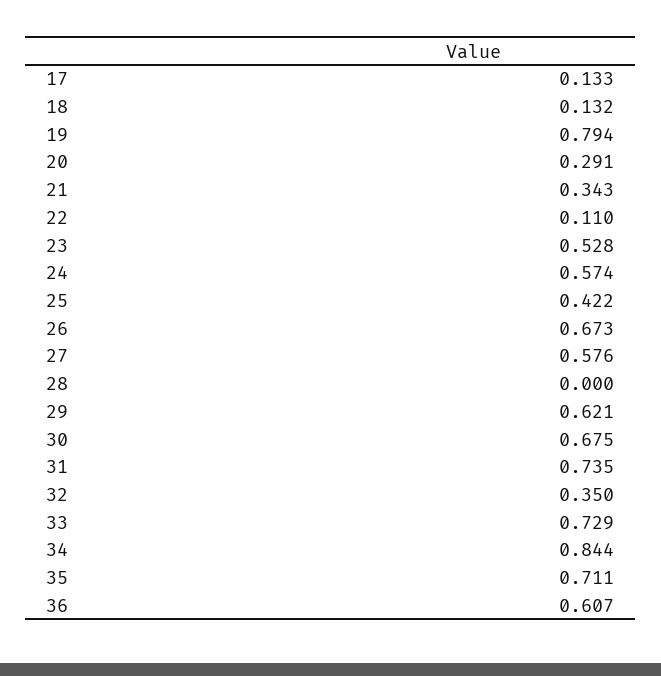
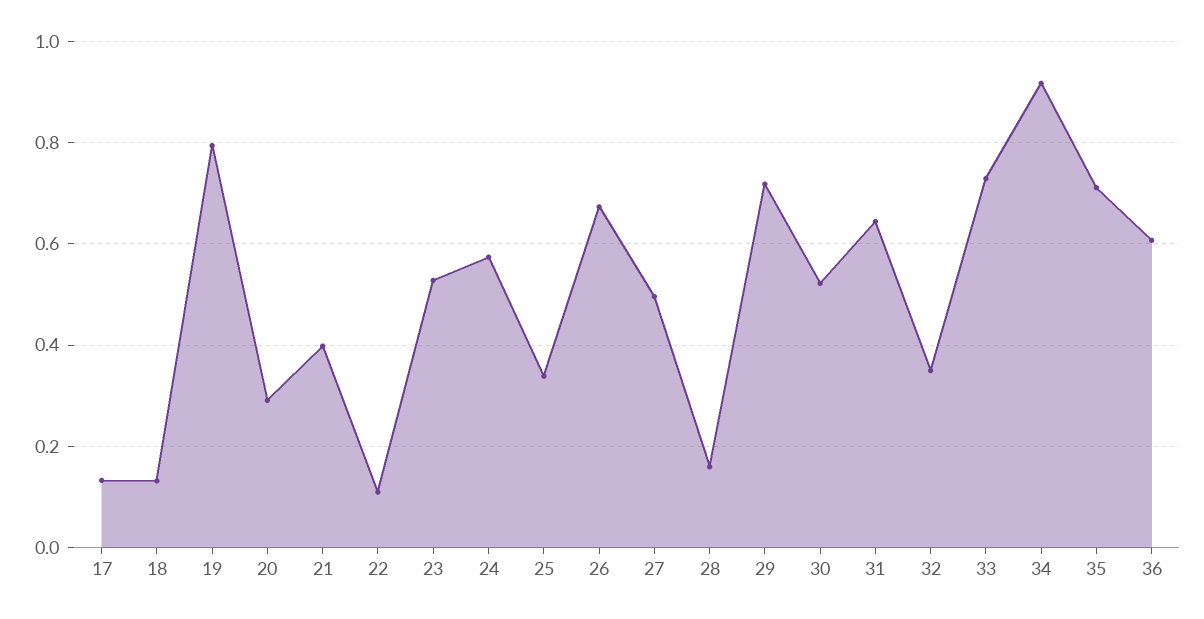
21: 0.343 -> 0.4
25: 0.422 -> 0.34
27: 0.576 -> 0.5
28: 0 -> 0.16
29: 0.621 -> 0.72
30: 0.675 -> 0.52
31: 0.735 -> 0.64
34: 0.844 -> 0.92

